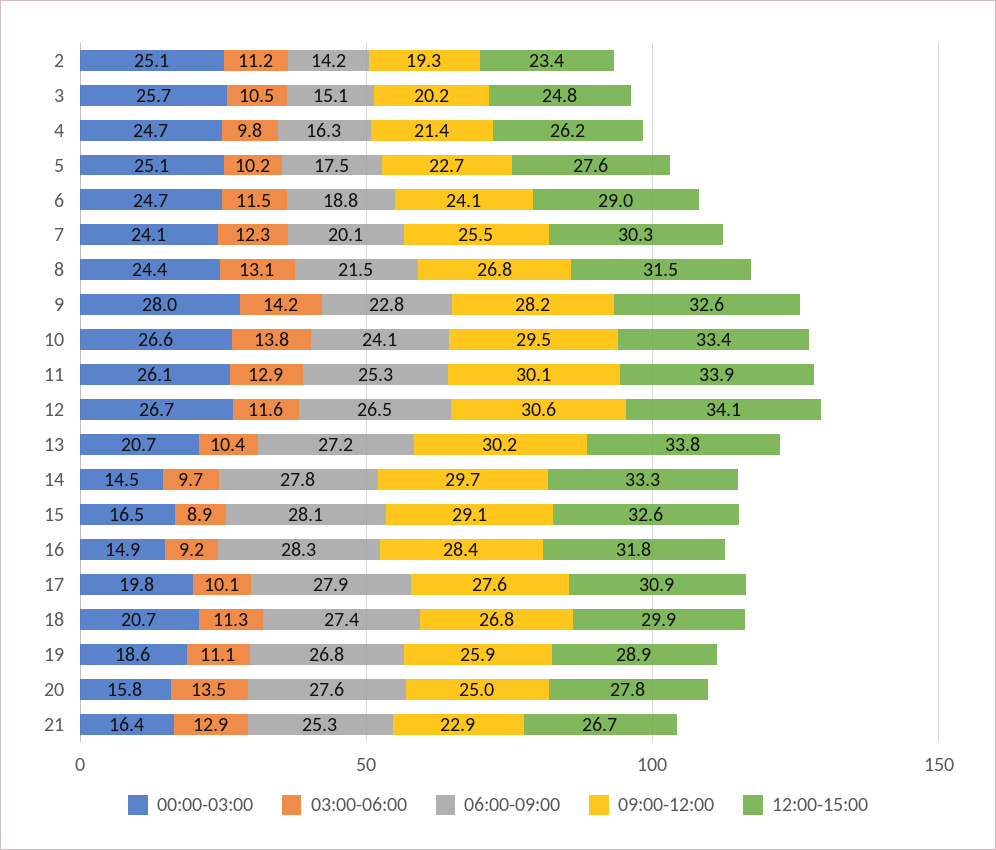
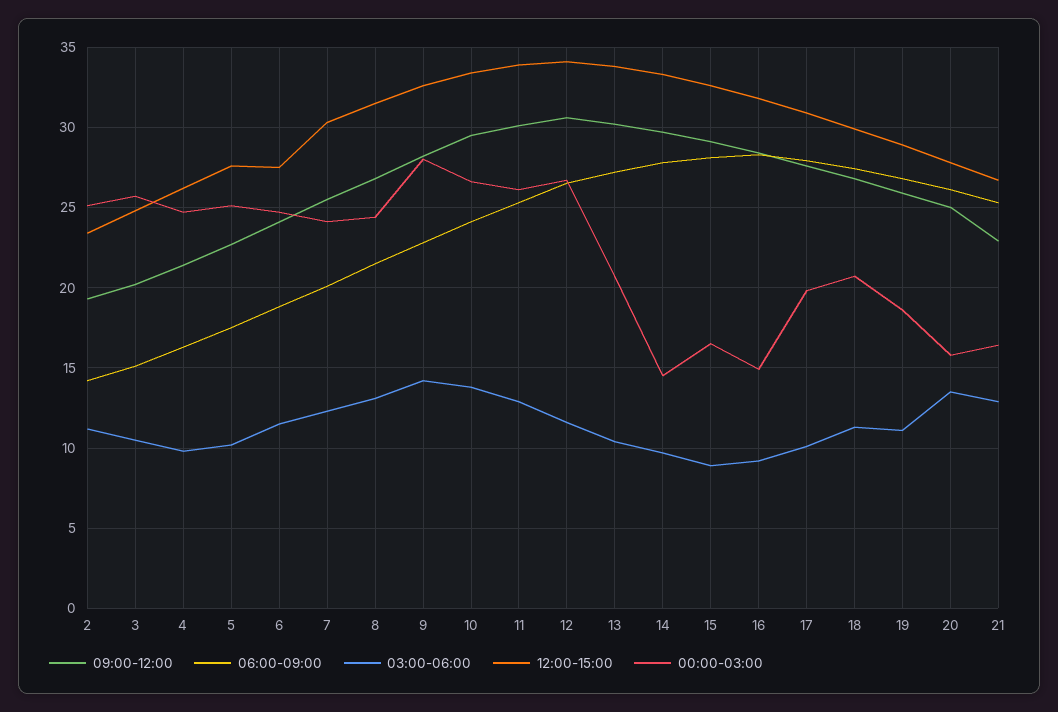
12:00-15:00, 6: 29 -> 27.5
06:00-09:00, 20: 27.6 -> 26

